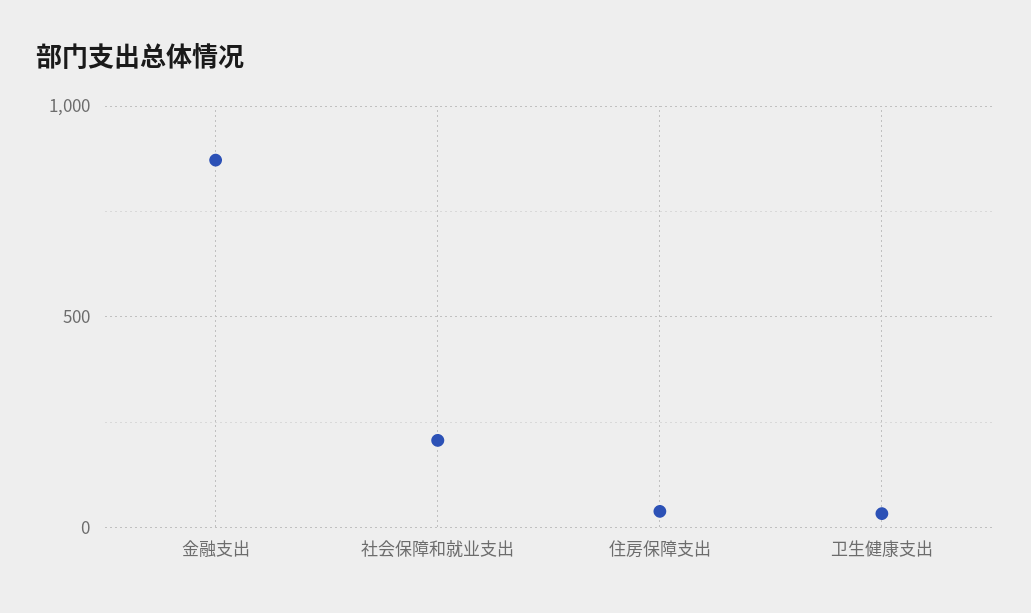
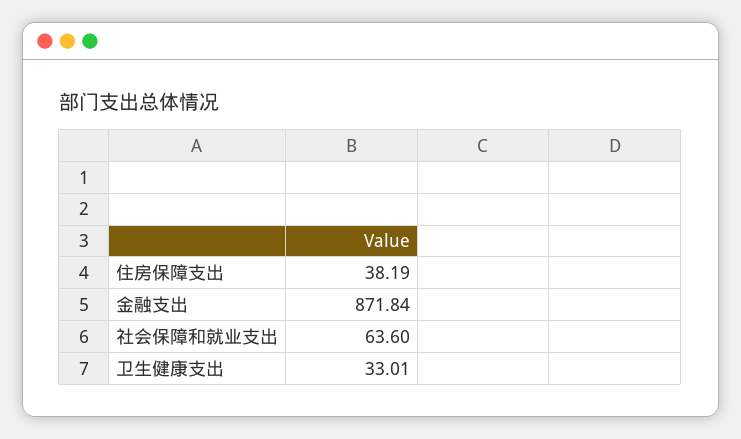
社会保障和就业支出: 200 -> 63.6

